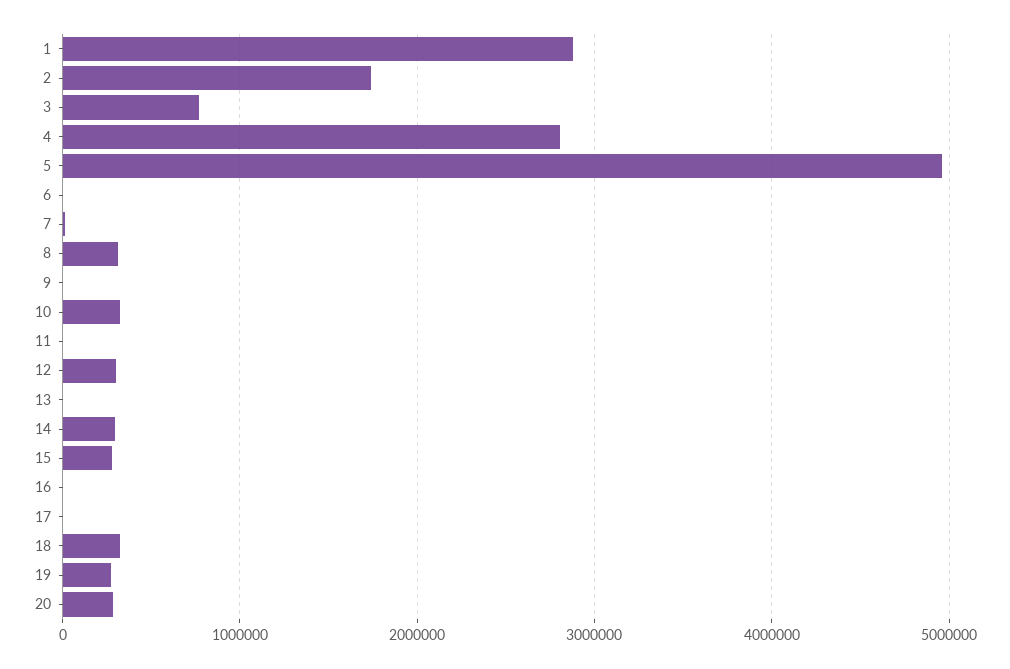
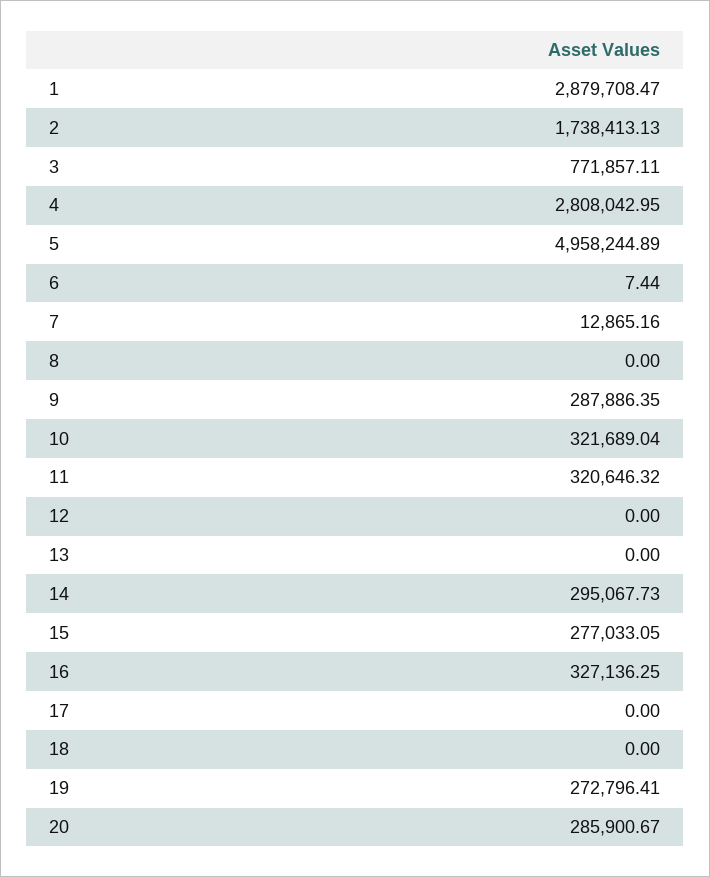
8: 300000 -> 0
9: 0 -> 287886.35
11: 0 -> 320646.32
12: 300000 -> 0
16: 0 -> 327136.25
18: 300000 -> 0

